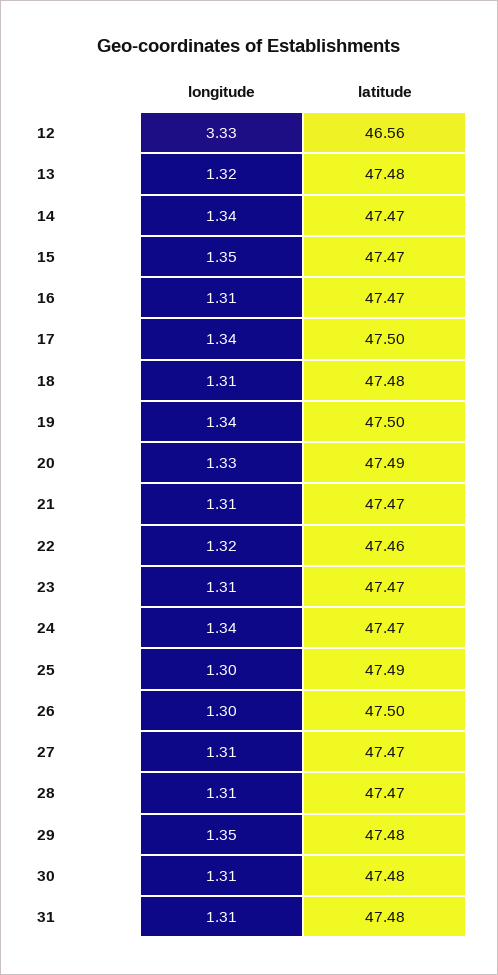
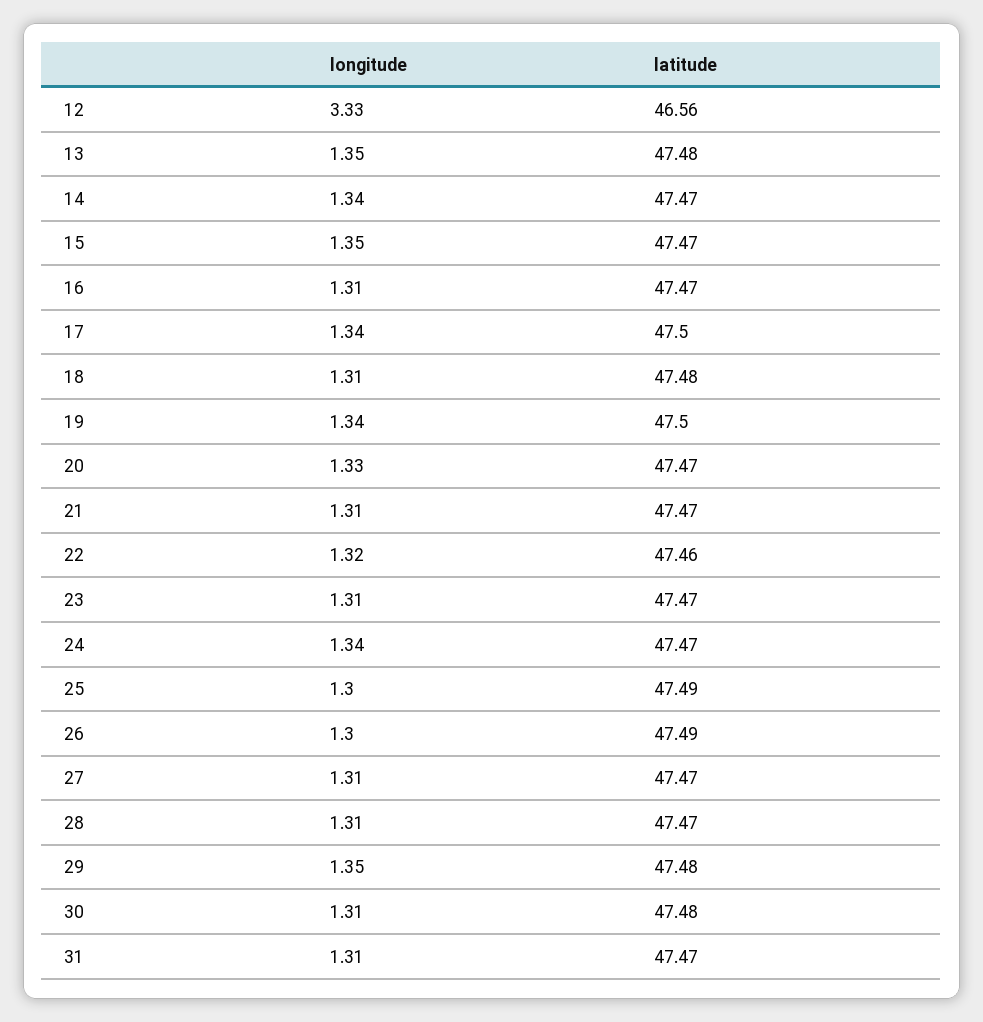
longitude, 13: 1.32 -> 1.35
latitude, 20: 47.49 -> 47.47
latitude, 26: 47.5 -> 47.49
latitude, 31: 47.48 -> 47.47

